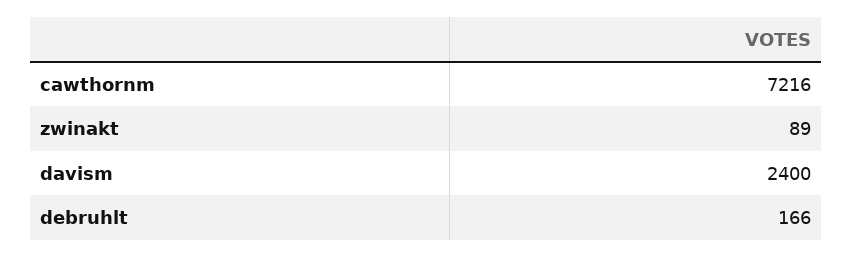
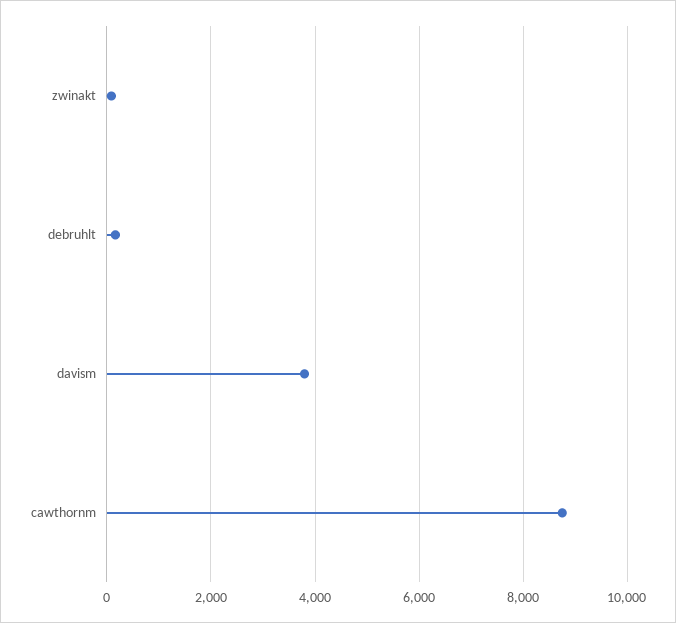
cawthornm: 7216 -> 8800
davism: 2400 -> 3800

